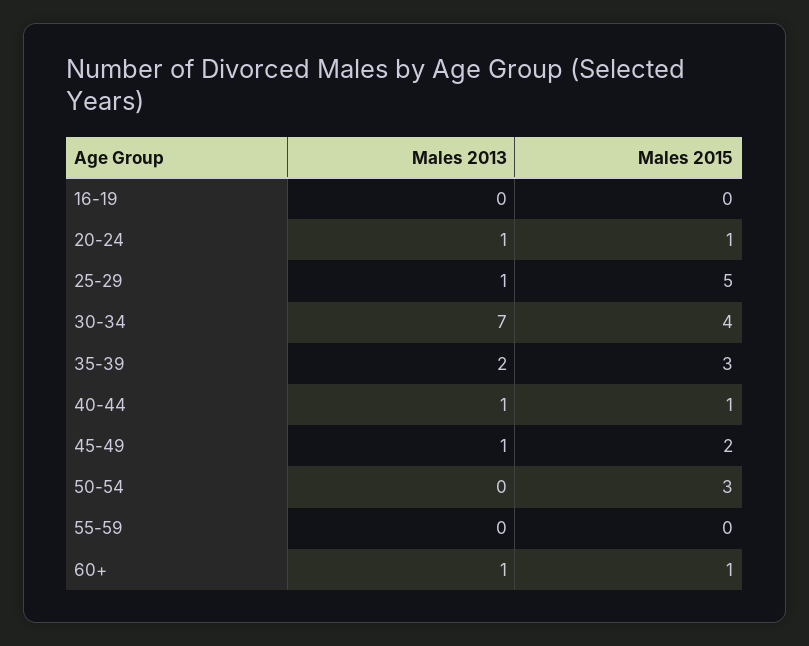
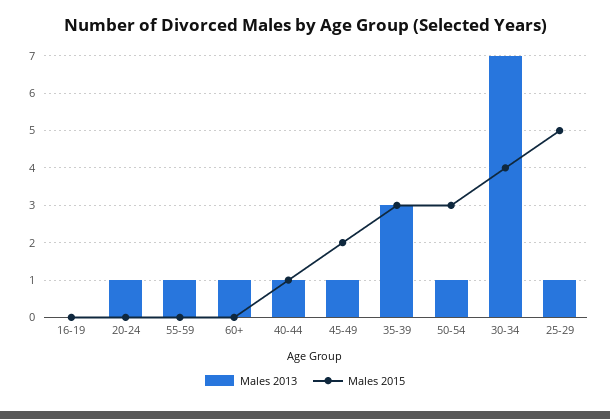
Males 2015, 20-24: 1 -> 0
Males 2013, 35-39: 2 -> 3
Males 2013, 50-54: 0 -> 1
Males 2013, 55-59: 0 -> 1
Males 2015, 60+: 1 -> 0

